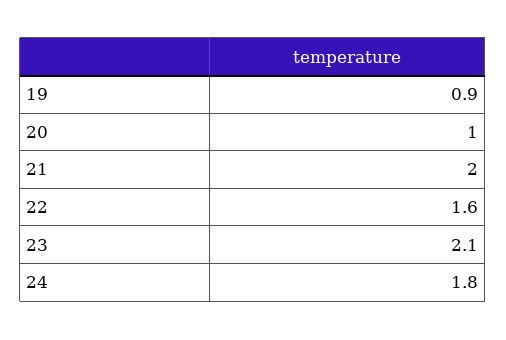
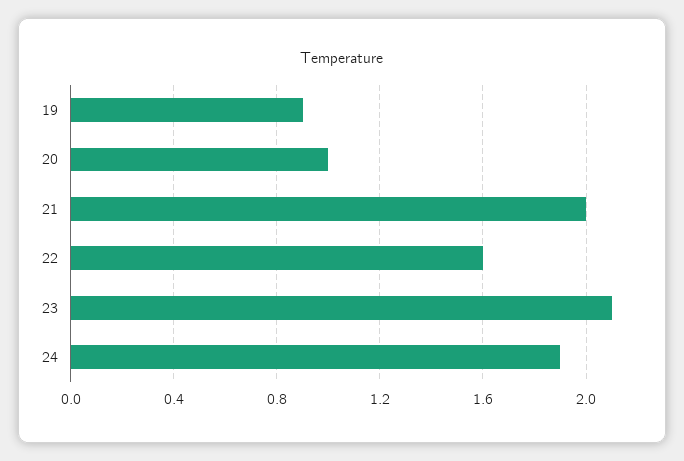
24: 1.8 -> 1.9

